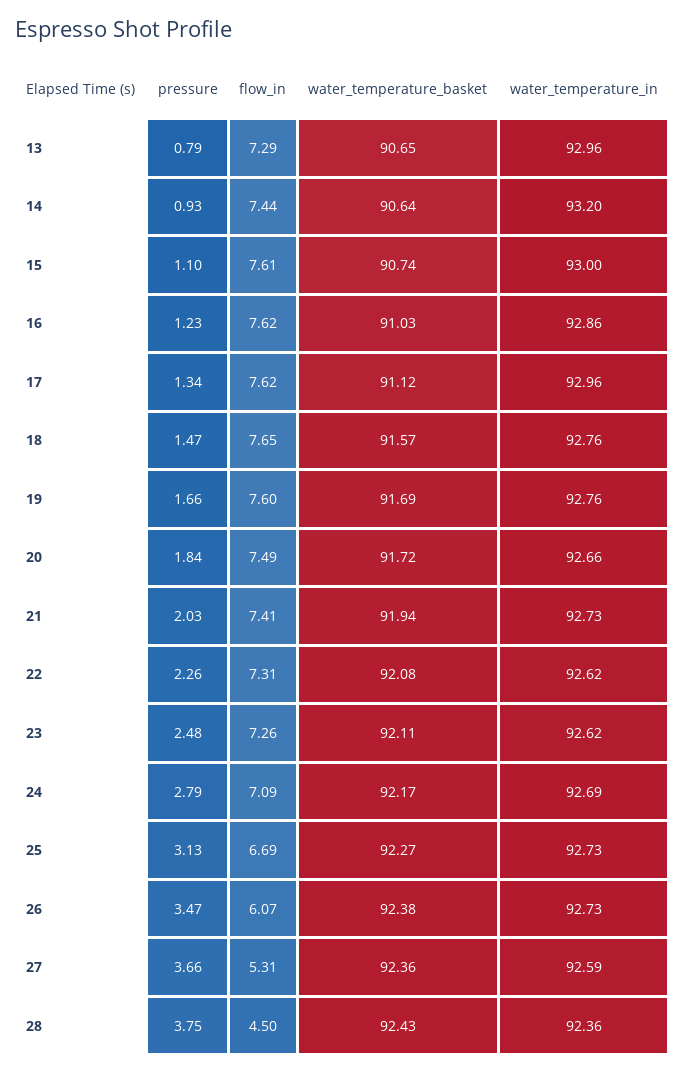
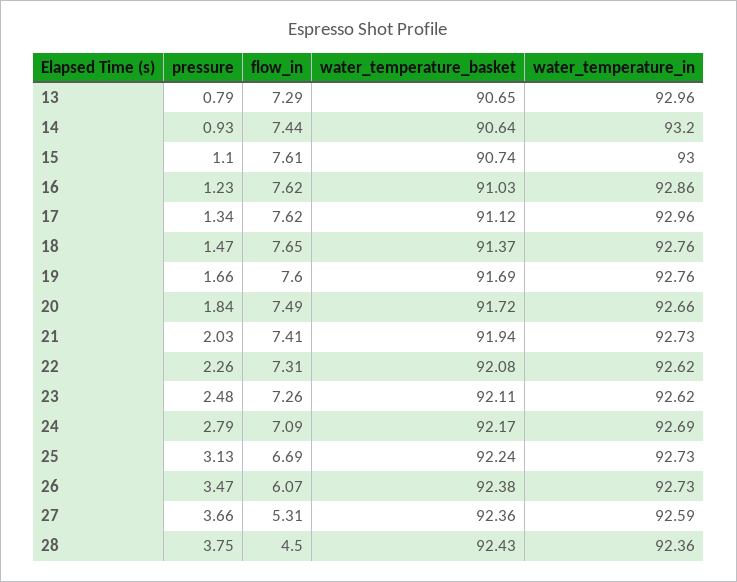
water_temperature_basket, 18: 91.57 -> 91.37
water_temperature_basket, 25: 92.27 -> 92.24

